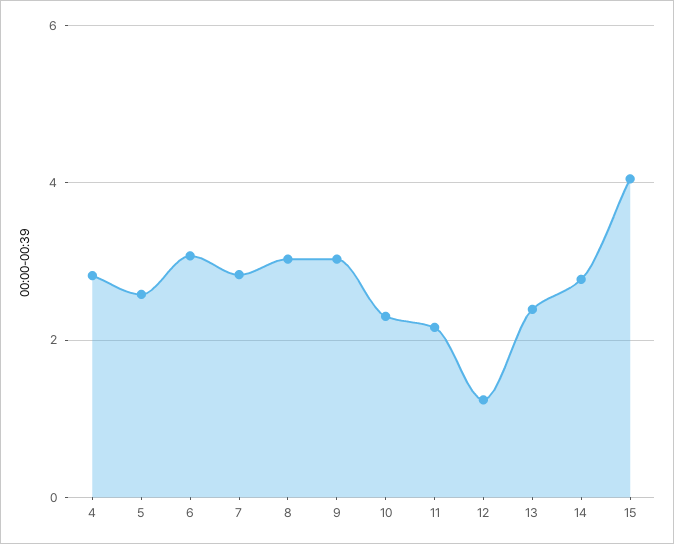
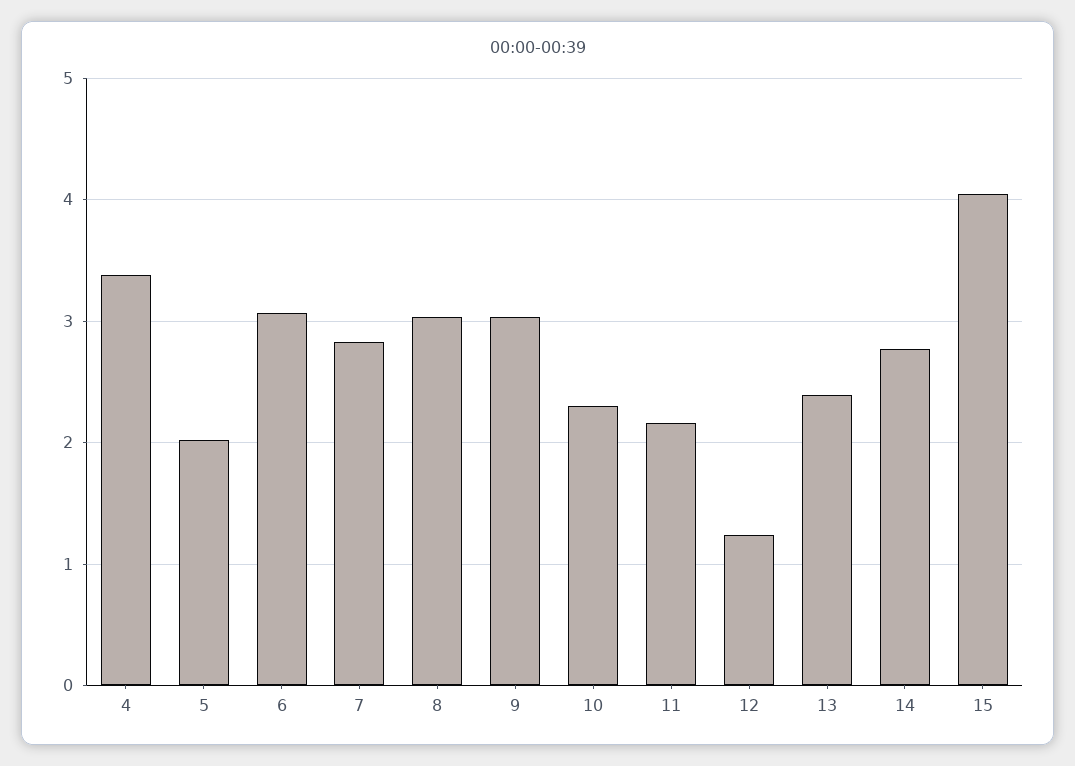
4: 2.8 -> 3.4
5: 2.6 -> 2

